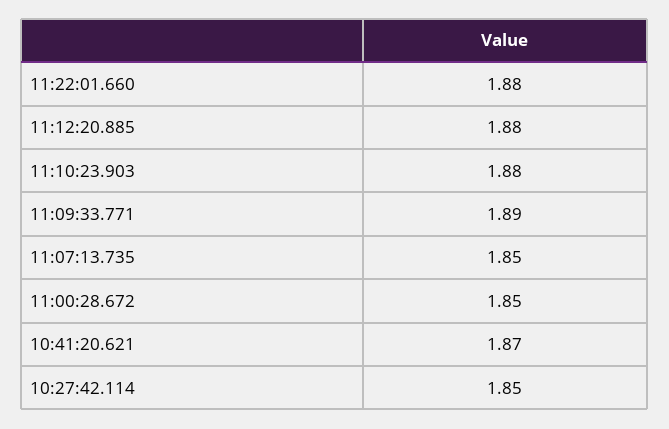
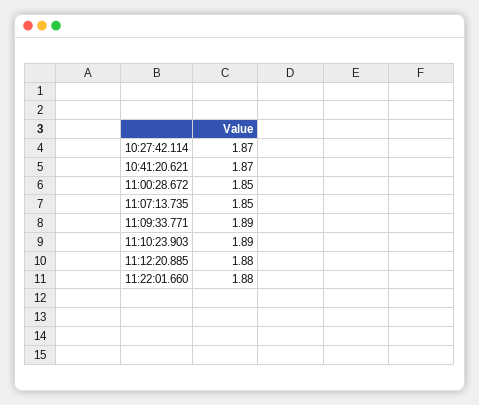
11:10:23.903: 1.88 -> 1.89
10:27:42.114: 1.85 -> 1.87

